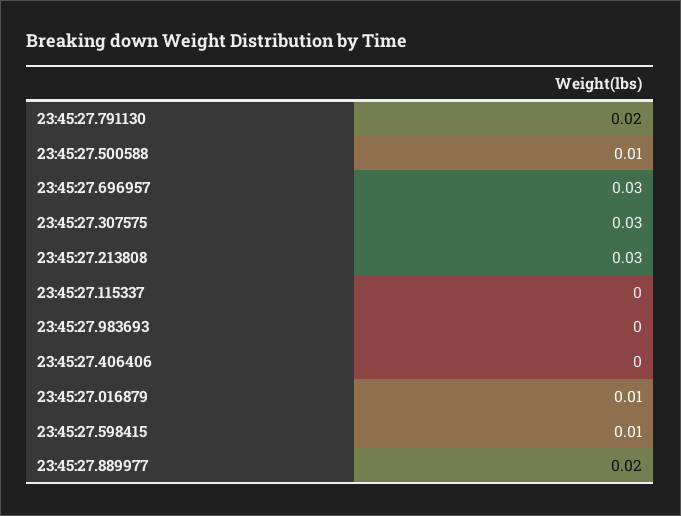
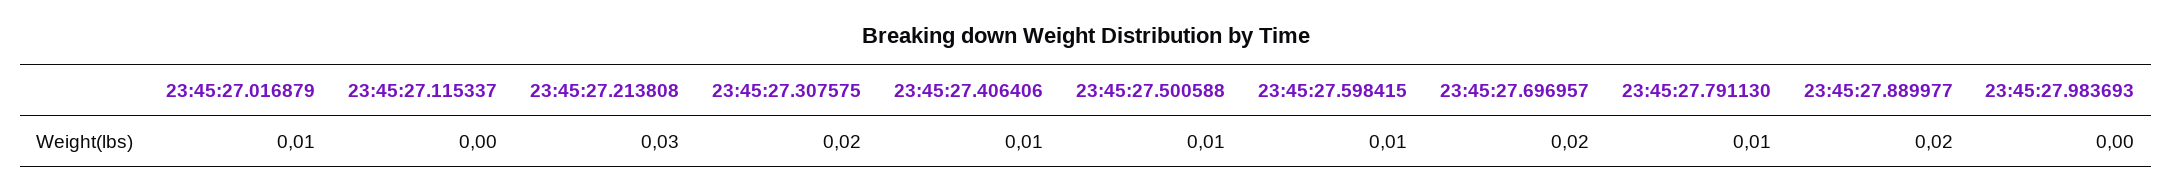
23:45:27.791130: 0.02 -> 0.01
23:45:27.696957: 0.03 -> 0.02
23:45:27.307575: 0.03 -> 0.02
23:45:27.406406: 0 -> 0.01

